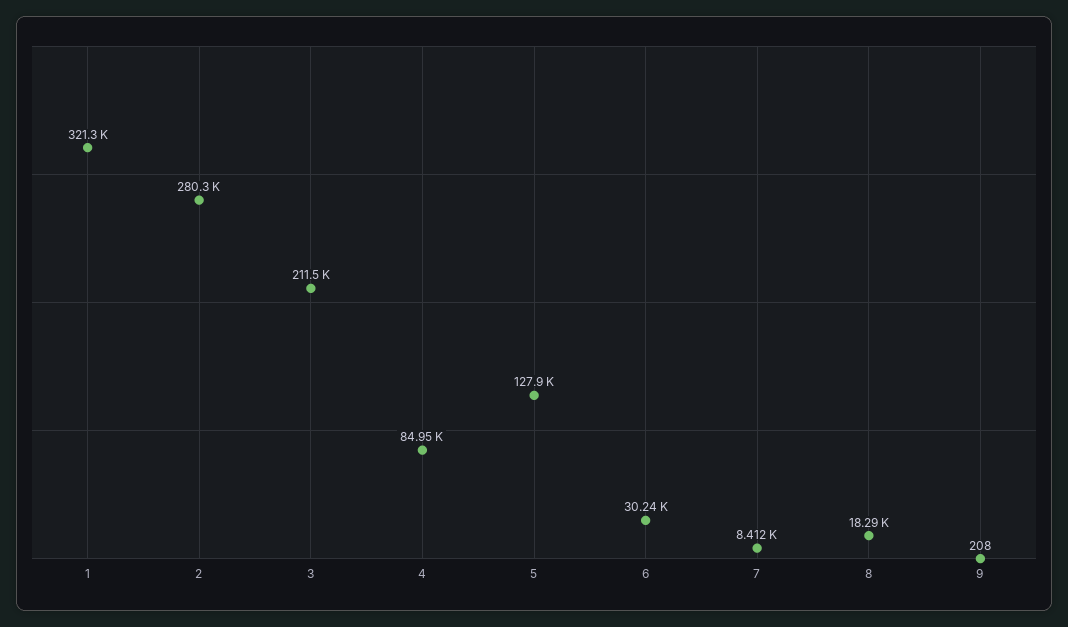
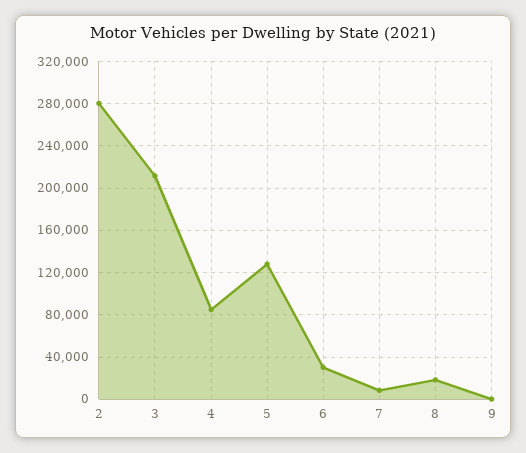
1: 321300 -> none

